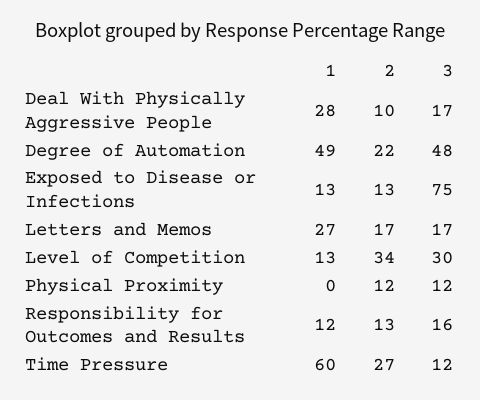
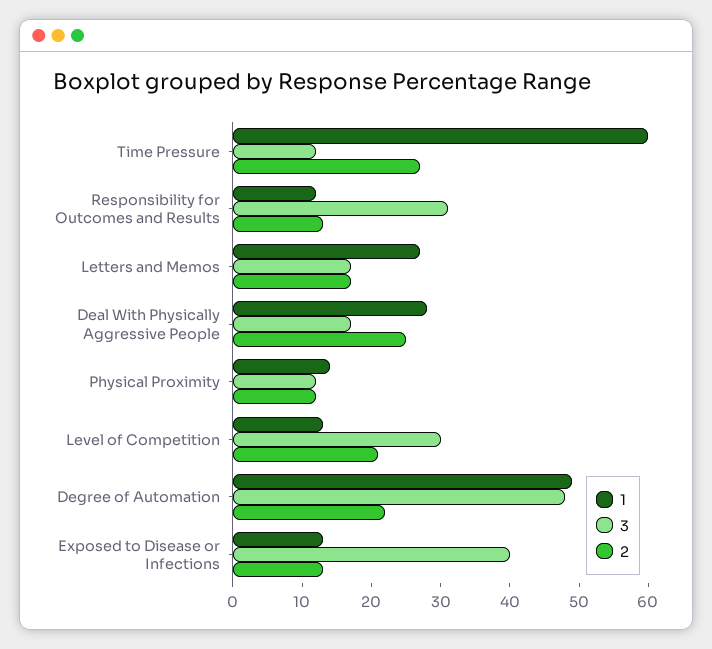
2, Deal With Physically Aggressive People: 10 -> 25
3, Exposed to Disease or Infections: 75 -> 40
2, Level of Competition: 34 -> 20
1, Physical Proximity: 0 -> 15
3, Responsibility for Outcomes and Results: 16 -> 30

